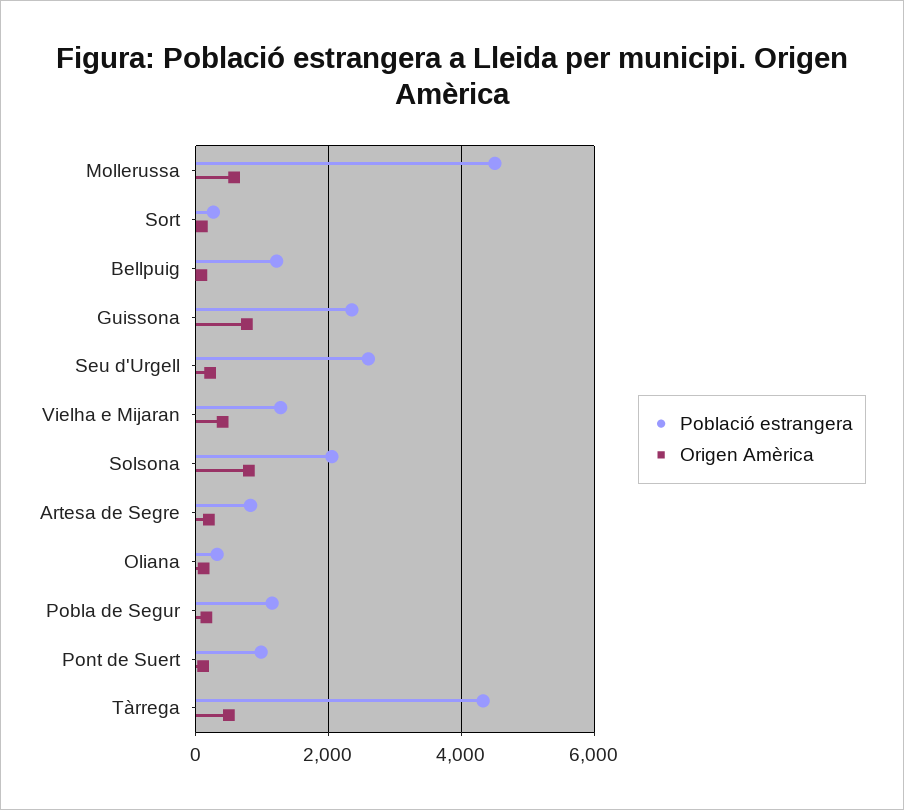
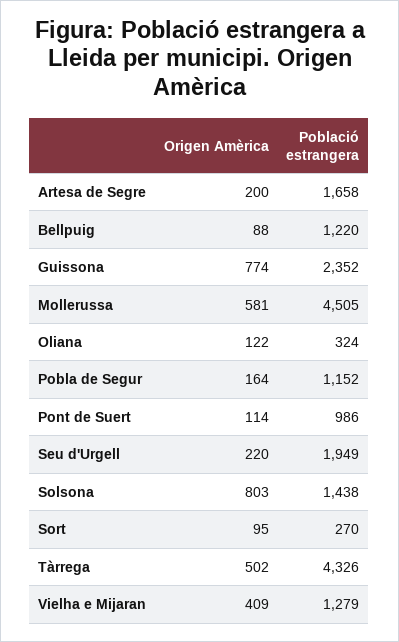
Població estrangera, Seu d'Urgell: 2600 -> 1949
Població estrangera, Solsona: 2000 -> 1438
Població estrangera, Artesa de Segre: 800 -> 1658

